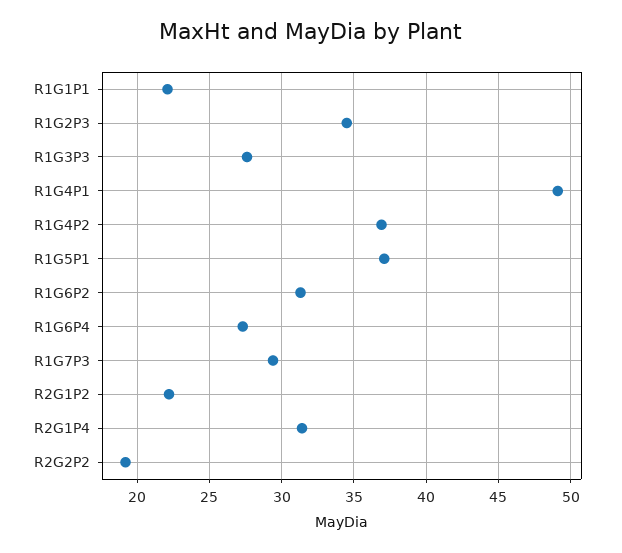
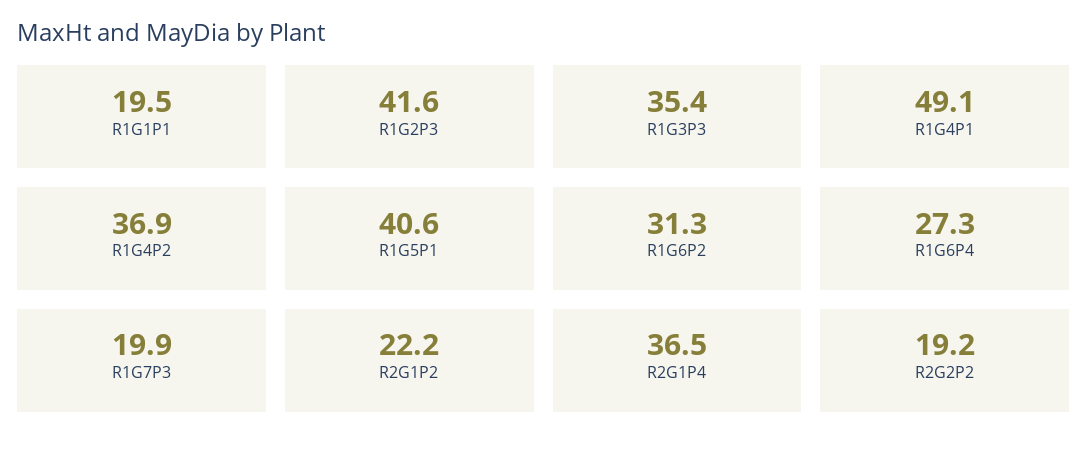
R1G1P1: 22 -> 19.5
R1G2P3: 34.5 -> 41.6
R1G3P3: 27.5 -> 35.4
R1G5P1: 37 -> 40.6
R1G7P3: 29.5 -> 19.9
R2G1P4: 31.5 -> 36.5

